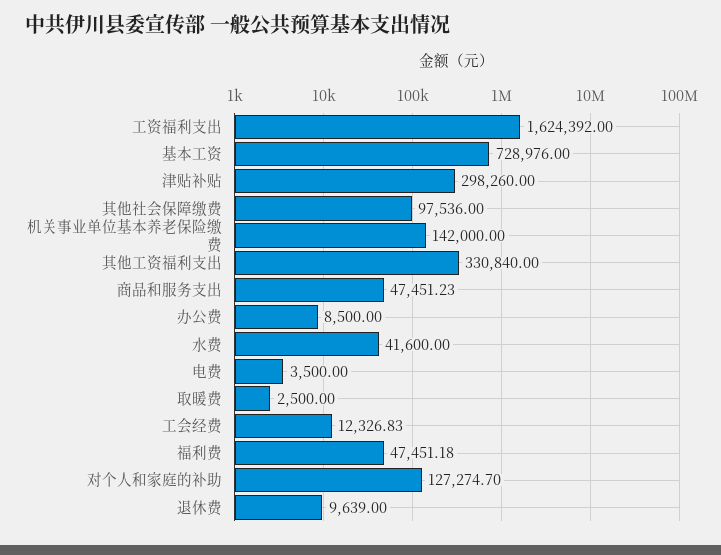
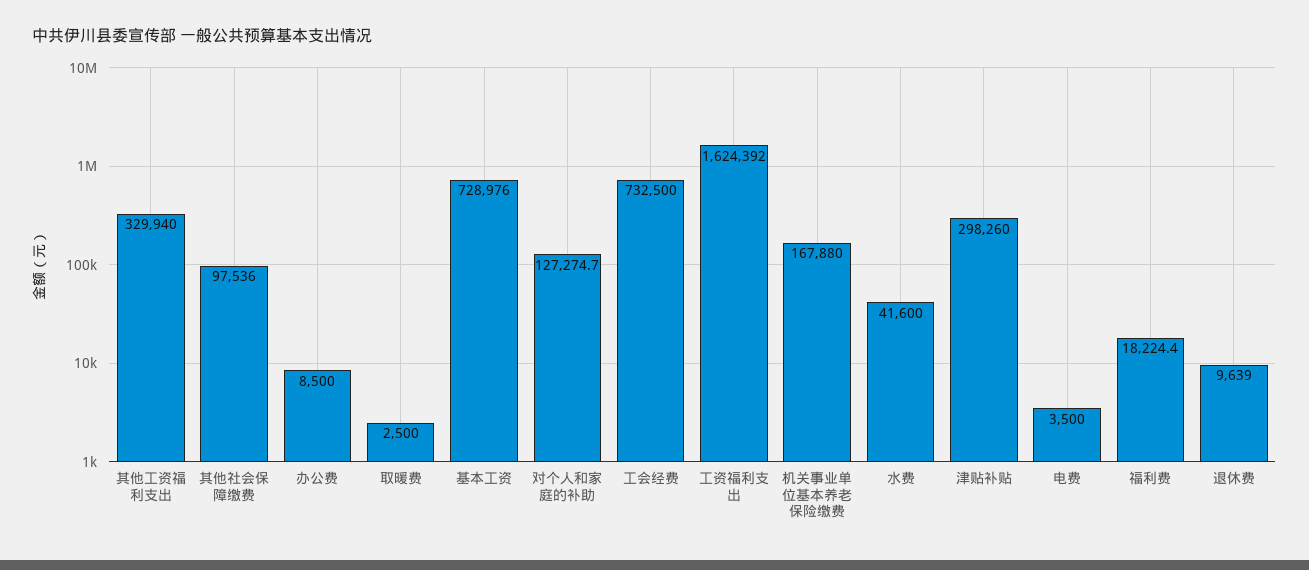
机关事业单位基本养老保险缴费: 142000 -> 167880
其他工资福利支出: 330840 -> 329940
商品和服务支出: 47451.23 -> none
工会经费: 12326.83 -> 732500
福利费: 47451.18 -> 18224.4

